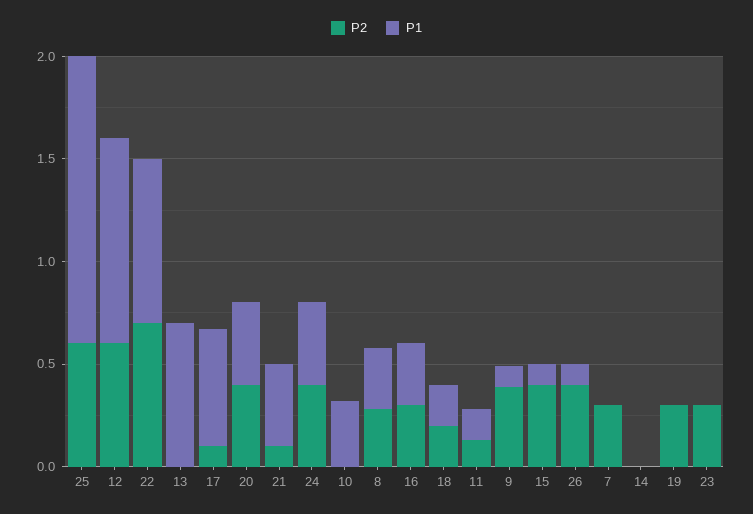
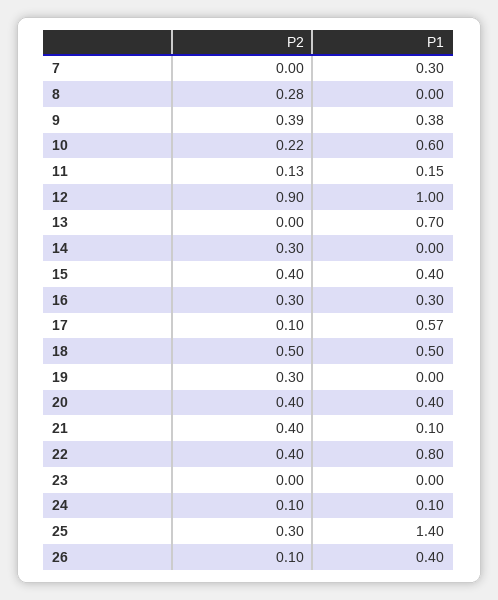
P2, 25: 0.6 -> 0.3
P2, 12: 0.6 -> 0.9
P2, 22: 0.7 -> 0.4
P2, 21: 0.1 -> 0.4
P1, 21: 0.4 -> 0.1
P2, 24: 0.4 -> 0.1
P1, 24: 0.4 -> 0.1
P2, 10: 0 -> 0.22
P1, 10: 0.3 -> 0.6
P1, 8: 0.3 -> 0
P2, 18: 0.2 -> 0.5
P1, 18: 0.2 -> 0.5
P1, 9: 0.1 -> 0.38
P1, 15: 0.1 -> 0.4
P2, 26: 0.4 -> 0.1
P1, 26: 0.1 -> 0.4
P2, 7: 0.3 -> 0
P1, 7: 0 -> 0.3
P2, 14: 0 -> 0.3
P2, 23: 0.3 -> 0

